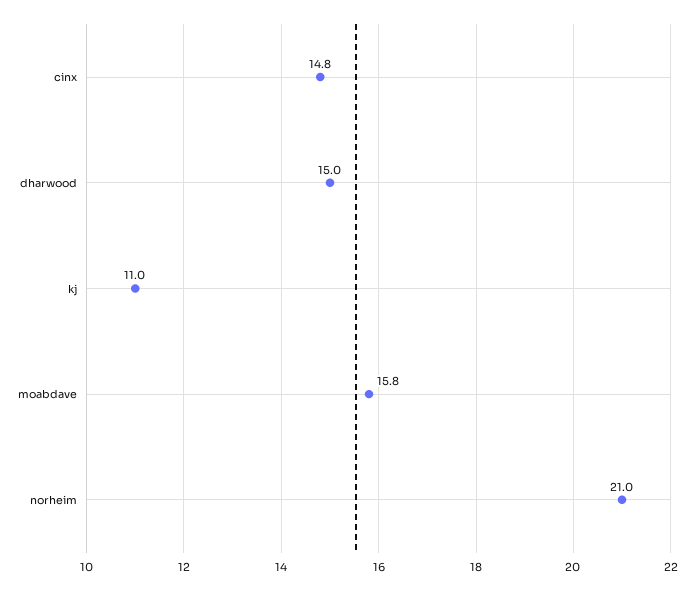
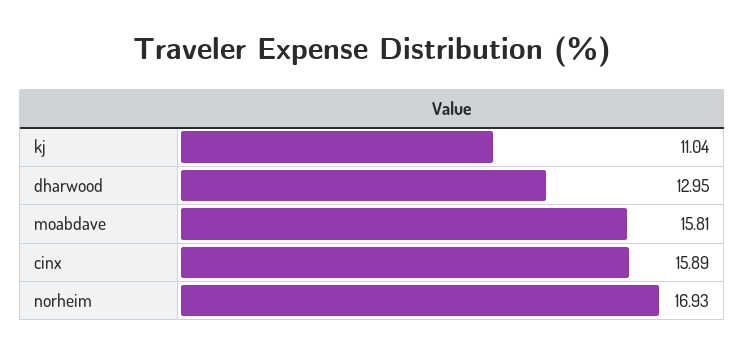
cinx: 14.8 -> 15.89
dharwood: 15 -> 12.95
norheim: 21 -> 16.93

